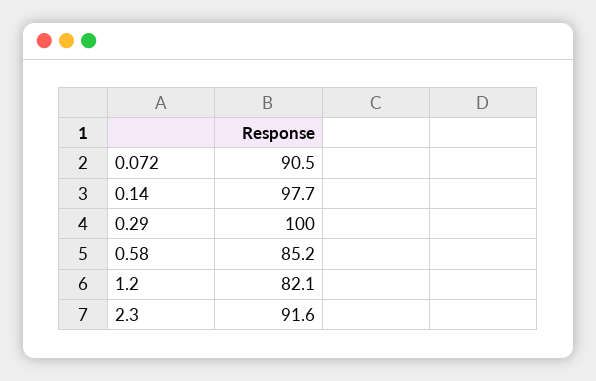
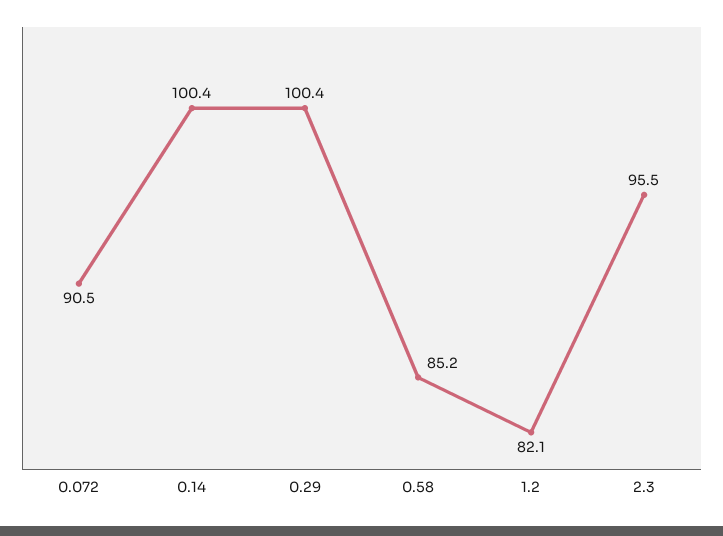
0.14: 97.7 -> 100.4
0.29: 100 -> 100.4
2.3: 91.6 -> 95.5

